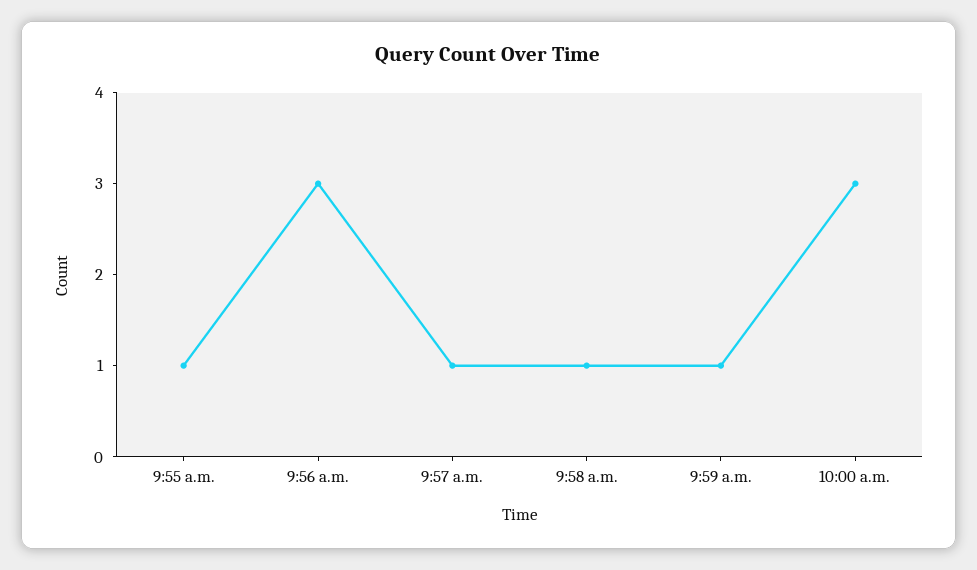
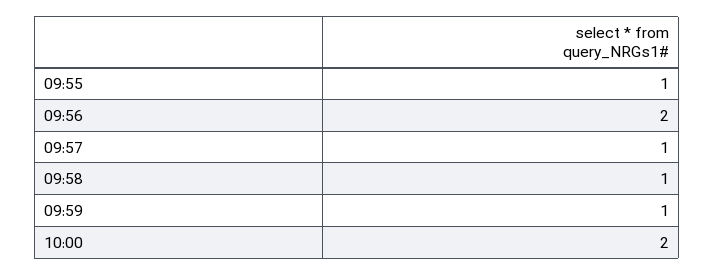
9:56 a.m.: 3 -> 2
10:00 a.m.: 3 -> 2

